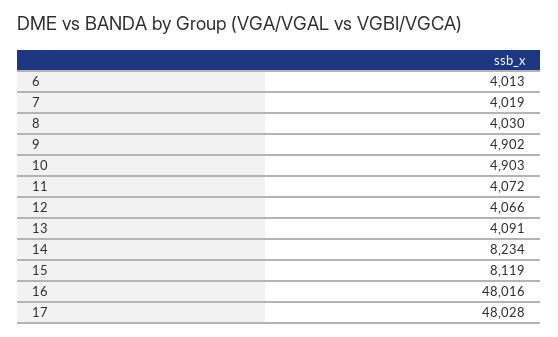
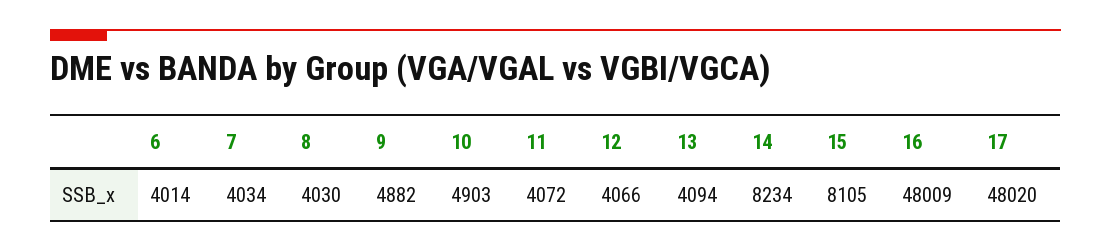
6: 4013 -> 4014
7: 4019 -> 4034
9: 4902 -> 4882
13: 4091 -> 4094
15: 8119 -> 8105
16: 48016 -> 48009
17: 48028 -> 48020

